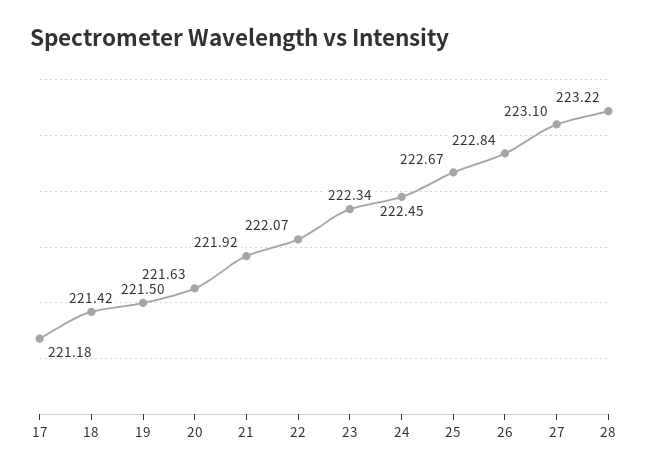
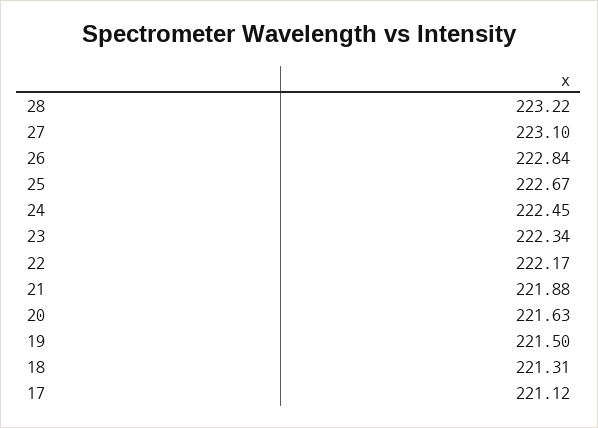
17: 221.18 -> 221.12
18: 221.42 -> 221.31
21: 221.92 -> 221.88
22: 222.07 -> 222.17

